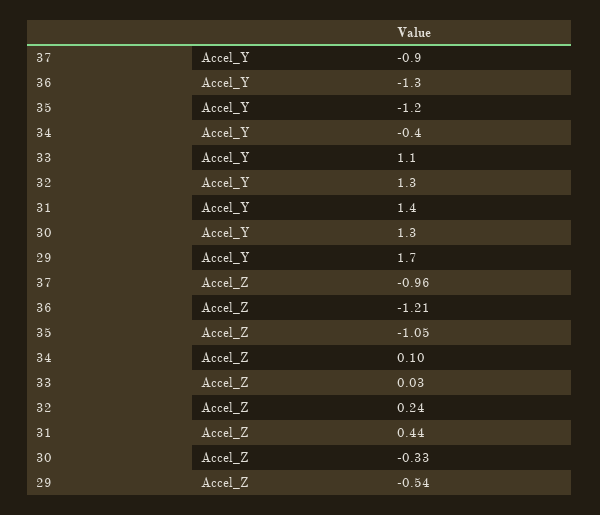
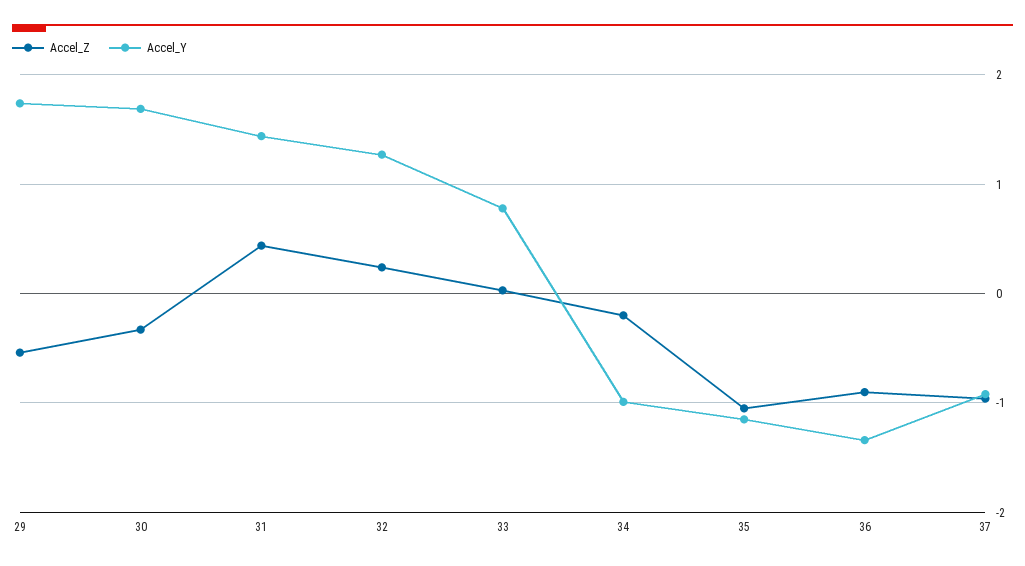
Accel_Y, 34: -0.4 -> -1
Accel_Y, 33: 1.1 -> 0.8
Accel_Y, 30: 1.3 -> 1.7
Accel_Z, 36: -1.21 -> -0.9
Accel_Z, 34: 0.1 -> -0.2

